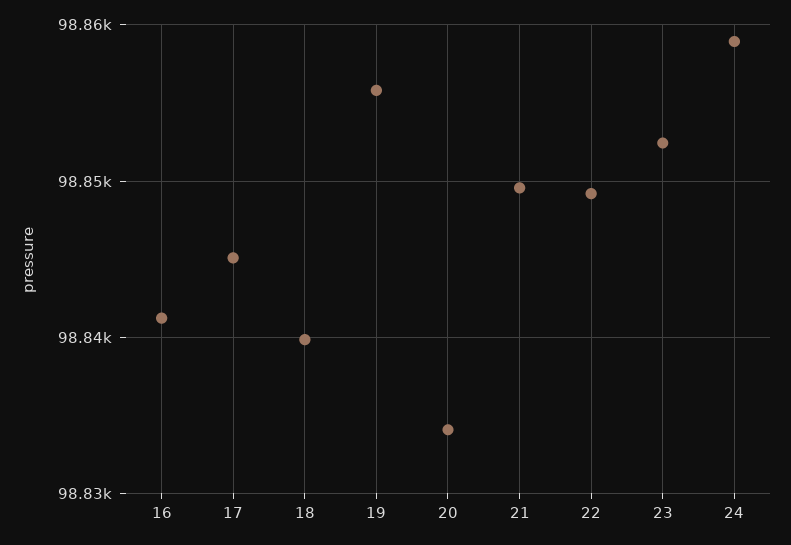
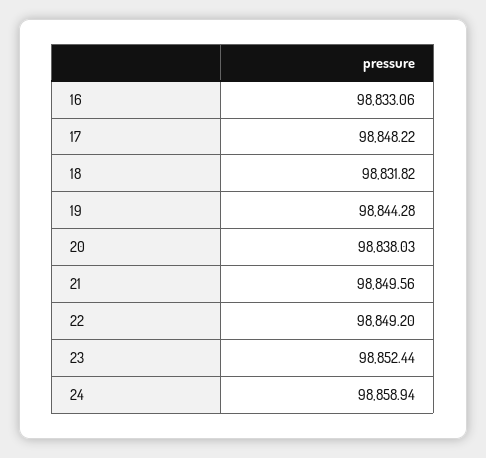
16: 98841 -> 98833.06
17: 98845 -> 98848.22
18: 98840 -> 98831.82
19: 98856 -> 98844.28
20: 98834 -> 98838.03

